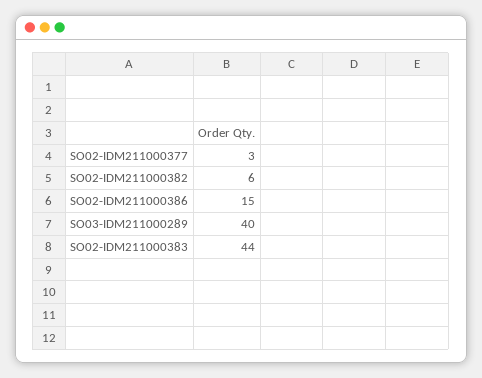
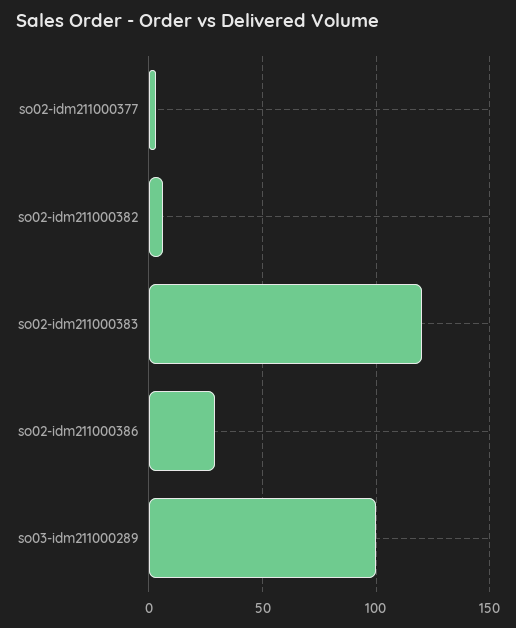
SO02-IDM211000386: 15 -> 30
SO03-IDM211000289: 40 -> 100
SO02-IDM211000383: 44 -> 120

